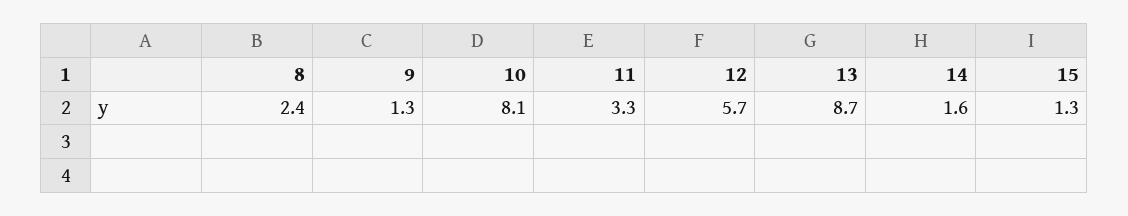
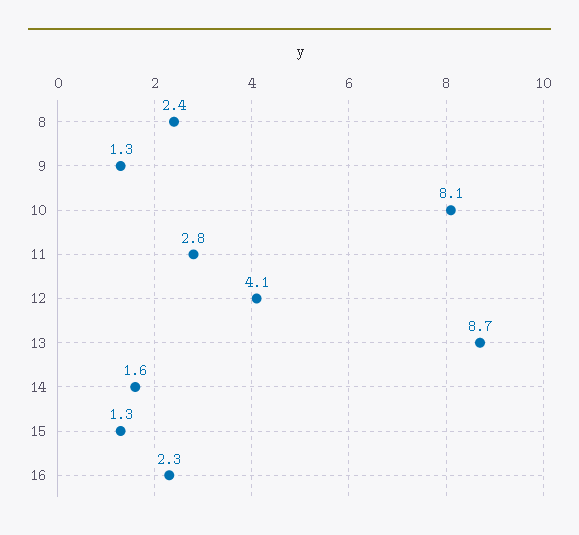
11: 3.3 -> 2.8
12: 5.7 -> 4.1
16: none -> 2.3

